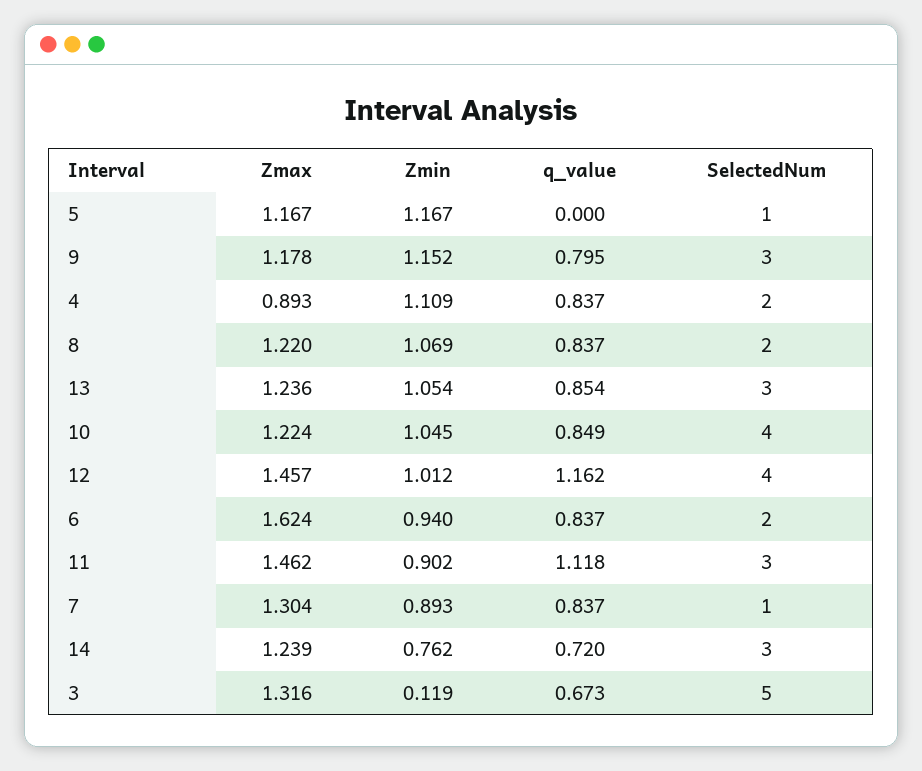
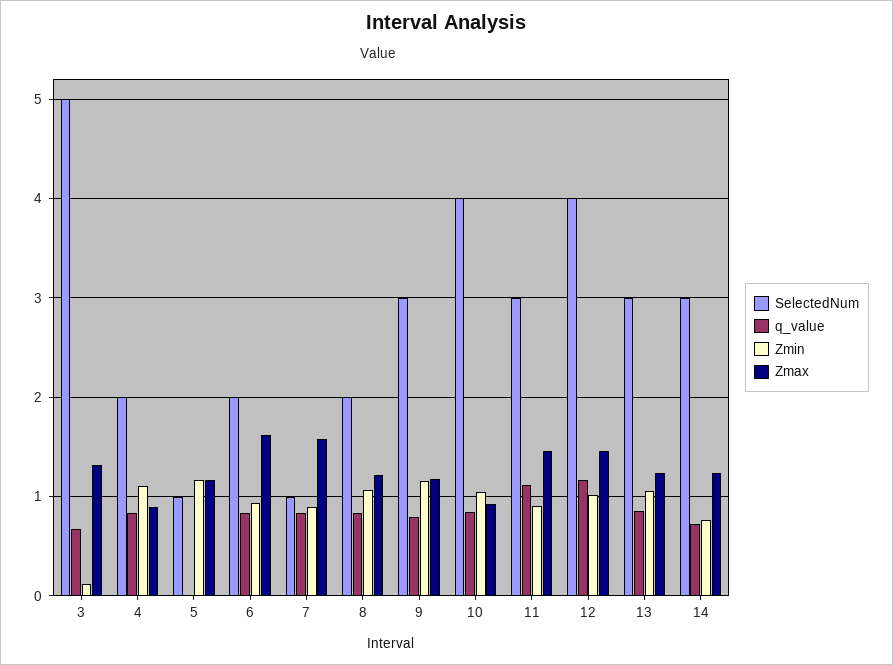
Zmax, 10: 1.224 -> 0.9
Zmax, 7: 1.304 -> 1.6

